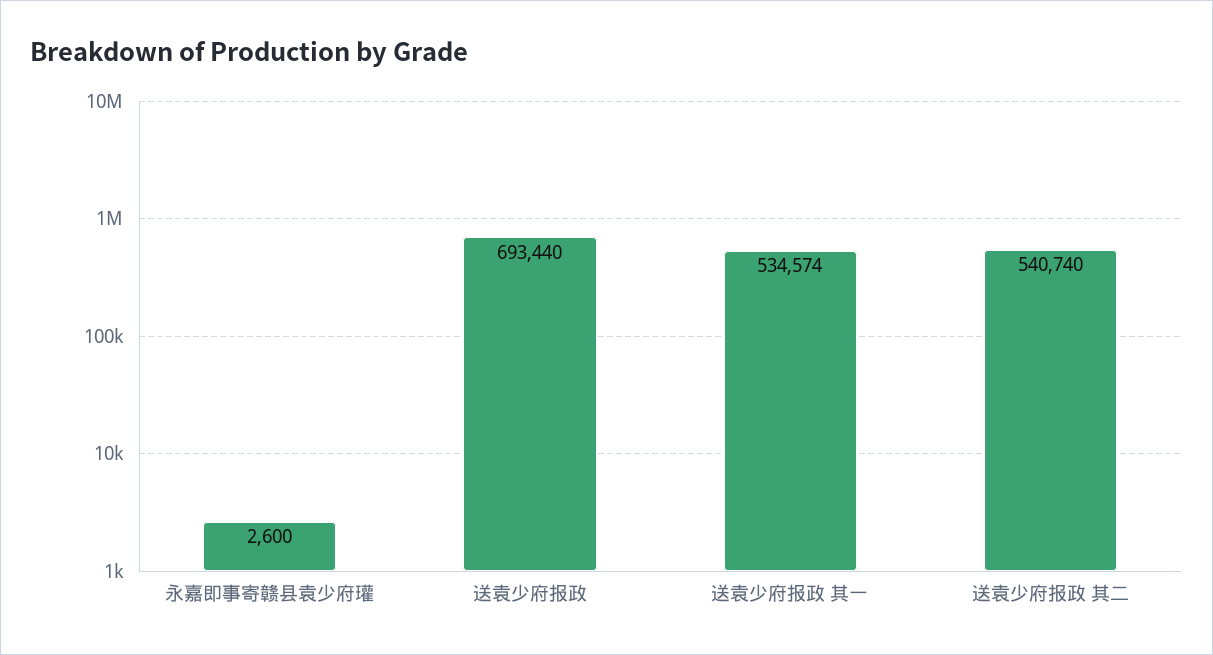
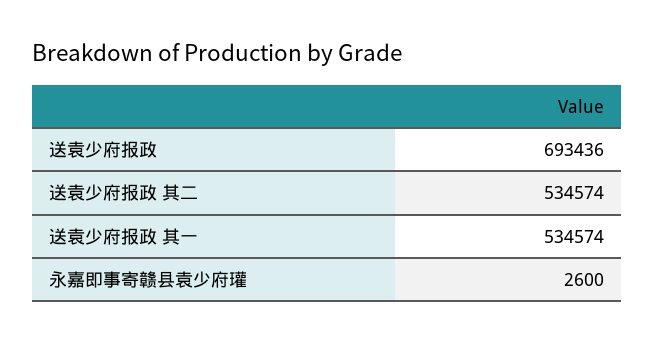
送袁少府报政: 693440 -> 693436
送袁少府报政 其二: 540740 -> 534574

